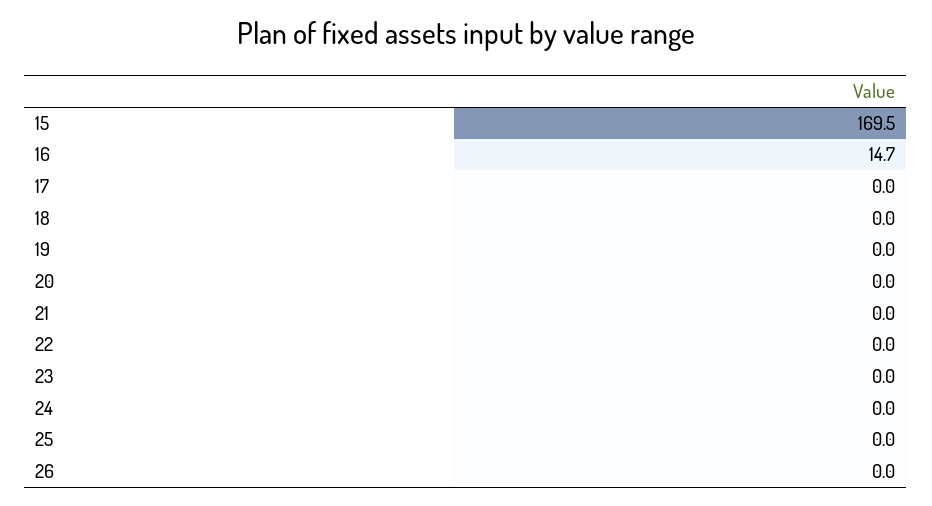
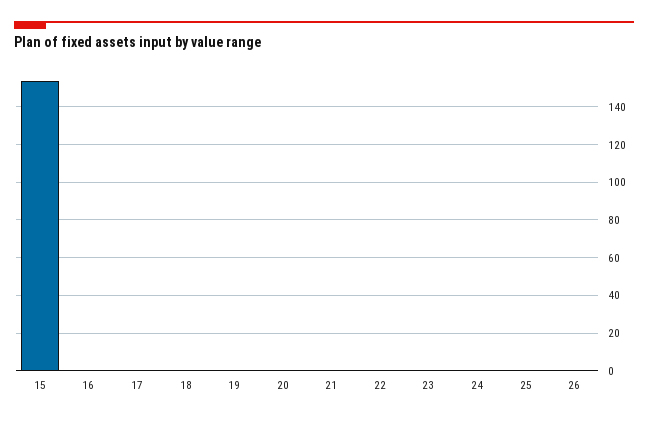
15: 169.5 -> 155
16: 14.7 -> 0

